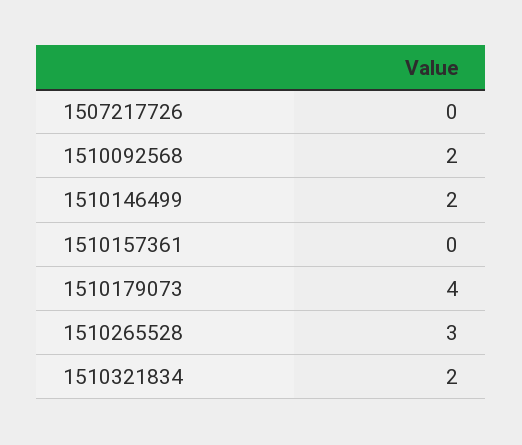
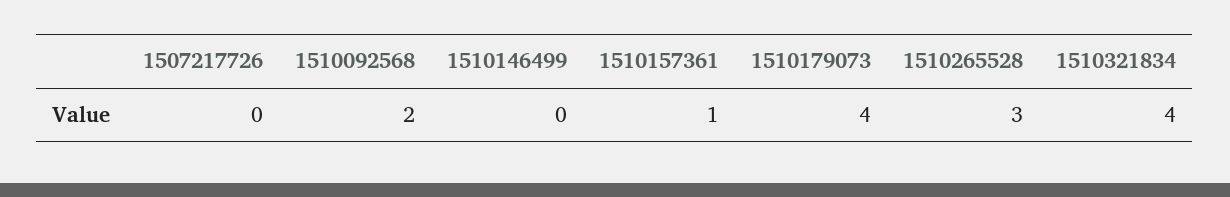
1510146499: 2 -> 0
1510157361: 0 -> 1
1510321834: 2 -> 4

